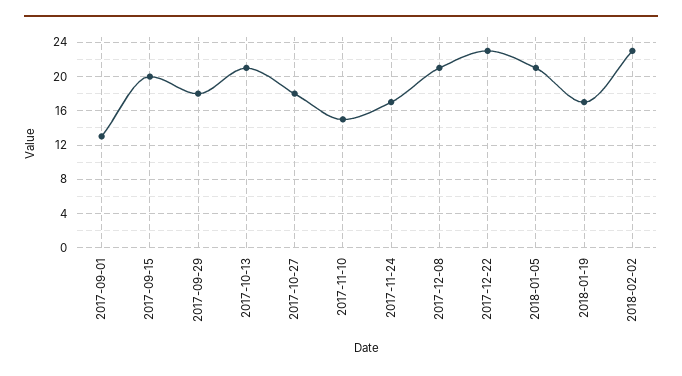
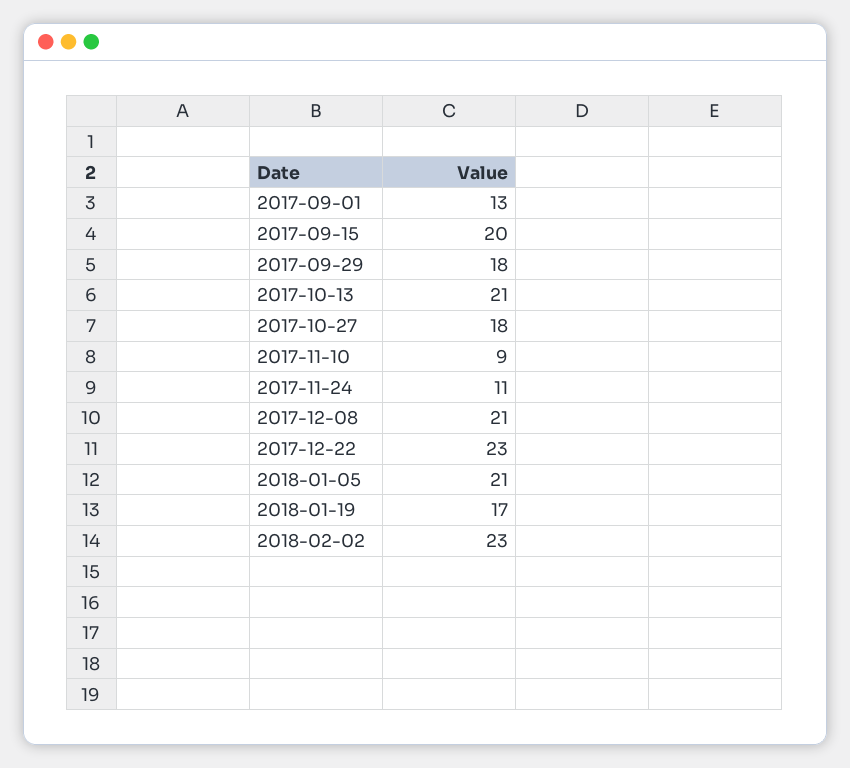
2017-11-10: 15 -> 9
2017-11-24: 17 -> 11

